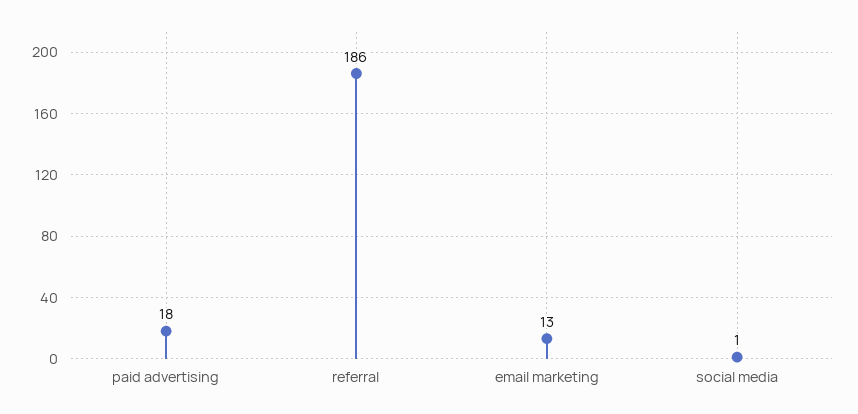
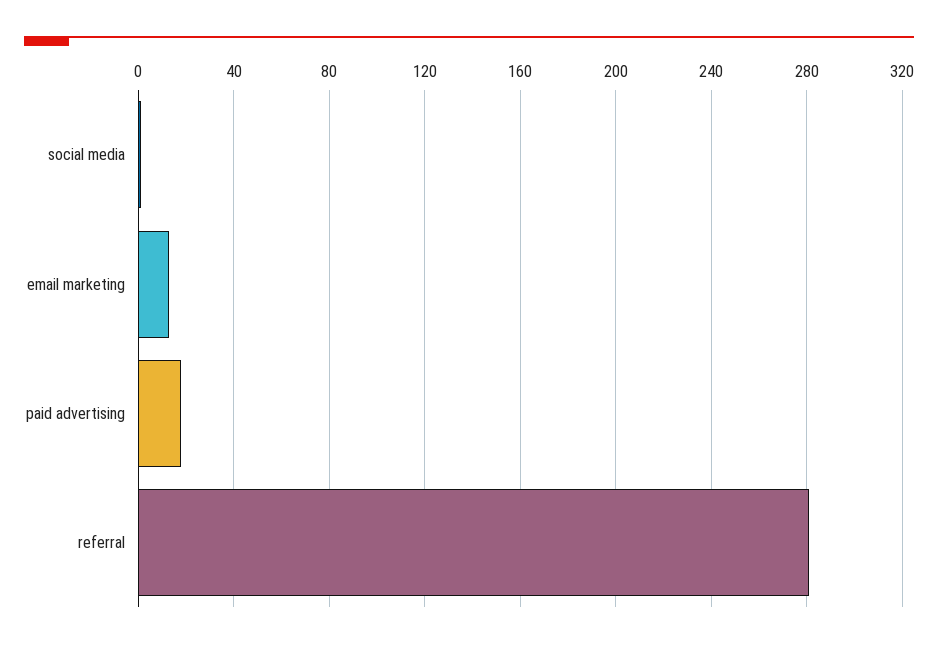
referral: 186 -> 280

